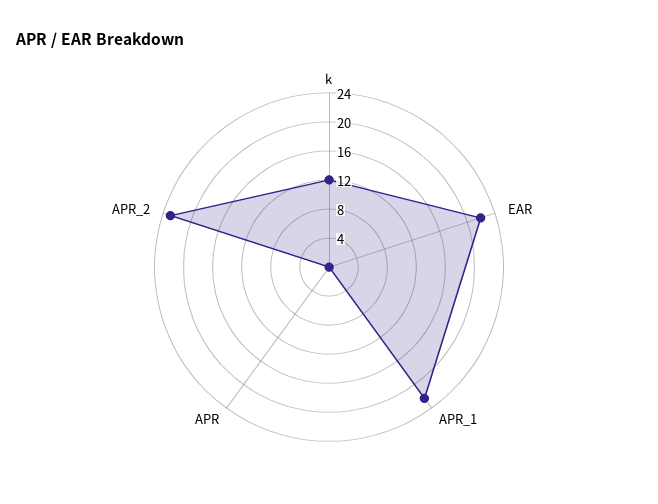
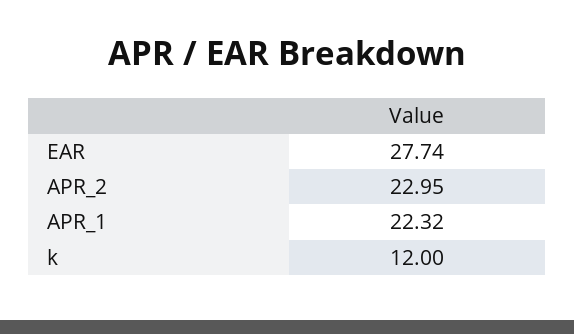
EAR: 22 -> 27.74
APR: 0 -> none

